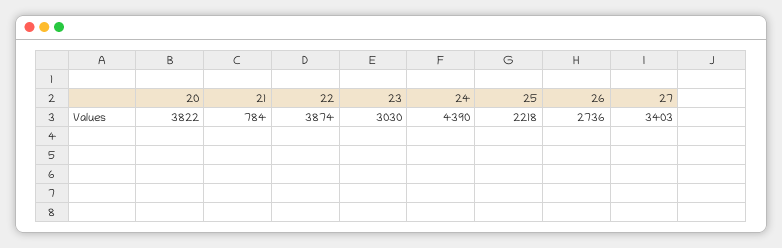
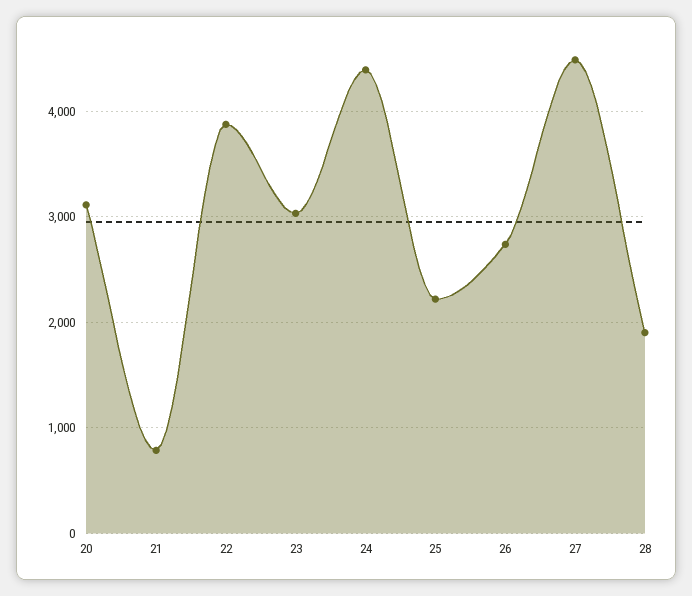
20: 3822 -> 3100
27: 3403 -> 4500
28: none -> 1900

